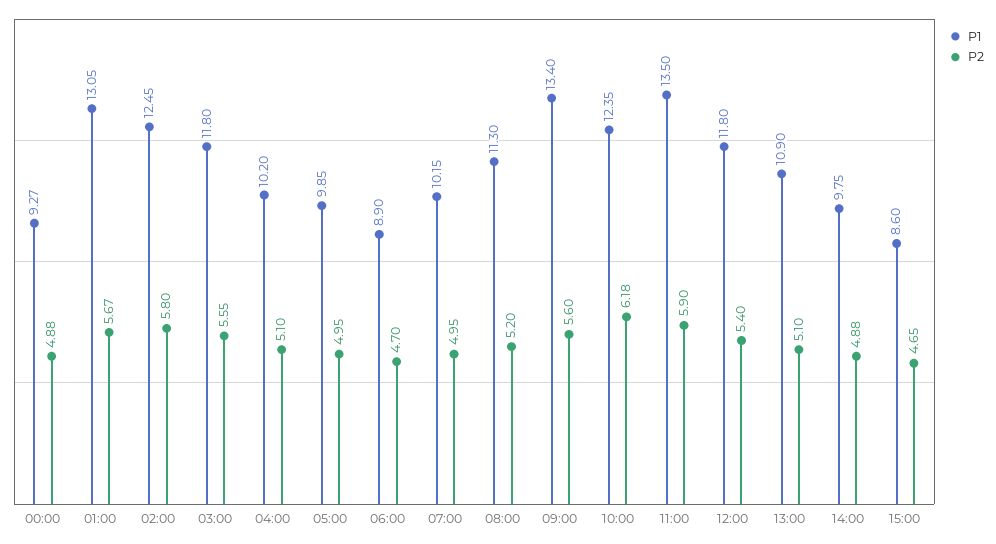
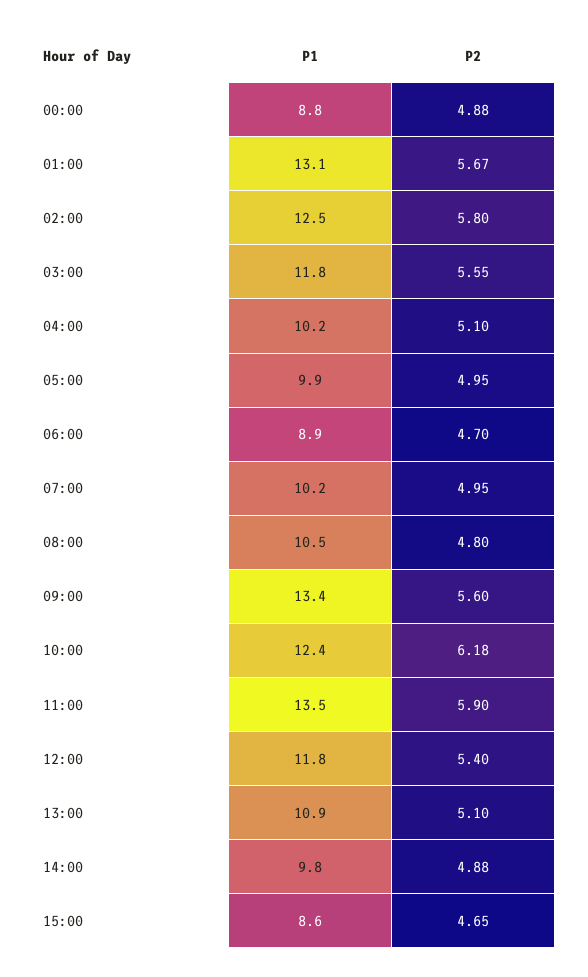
P1, 00:00: 9.27 -> 8.8
P1, 08:00: 11.3 -> 10.5
P2, 08:00: 5.2 -> 4.8

